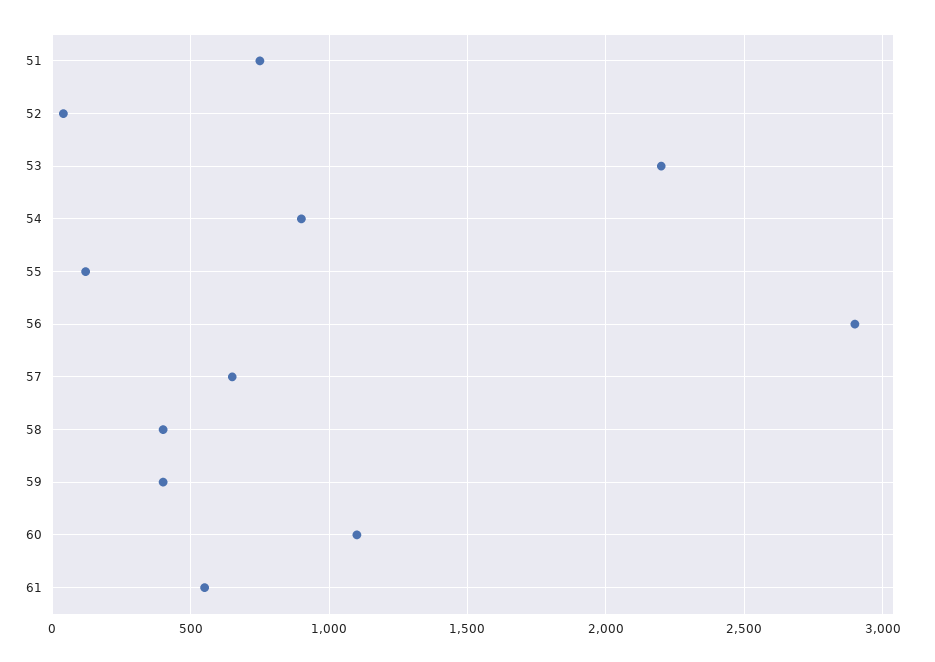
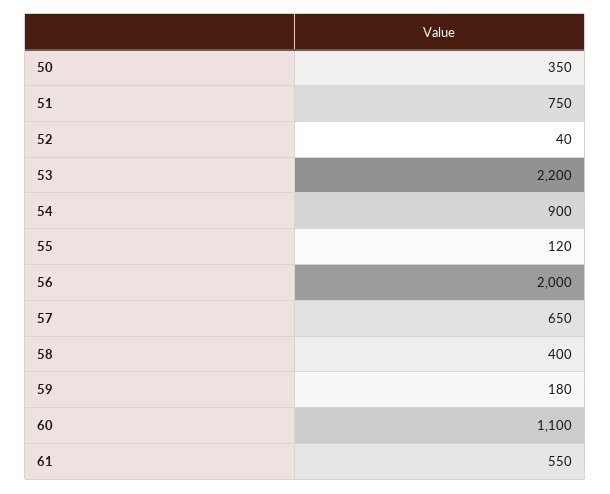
56: 2900 -> 2000
59: 400 -> 180
50: none -> 350

